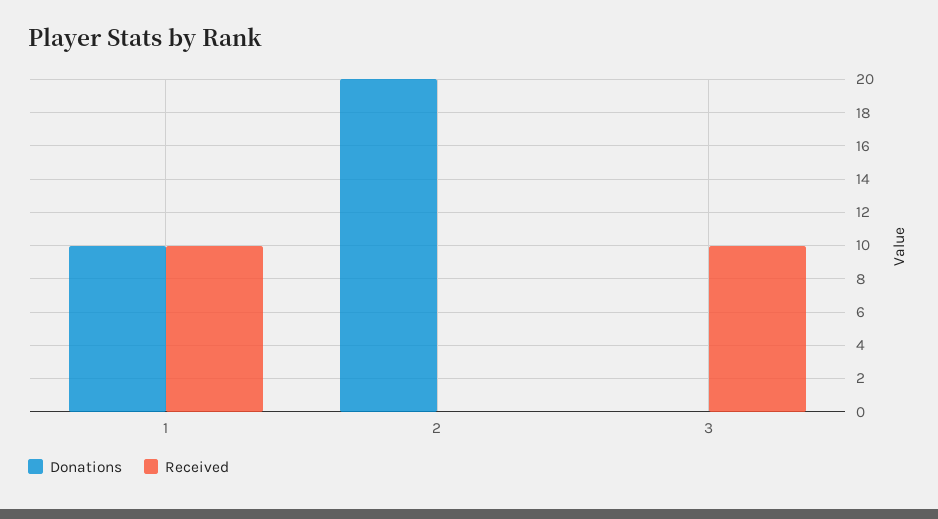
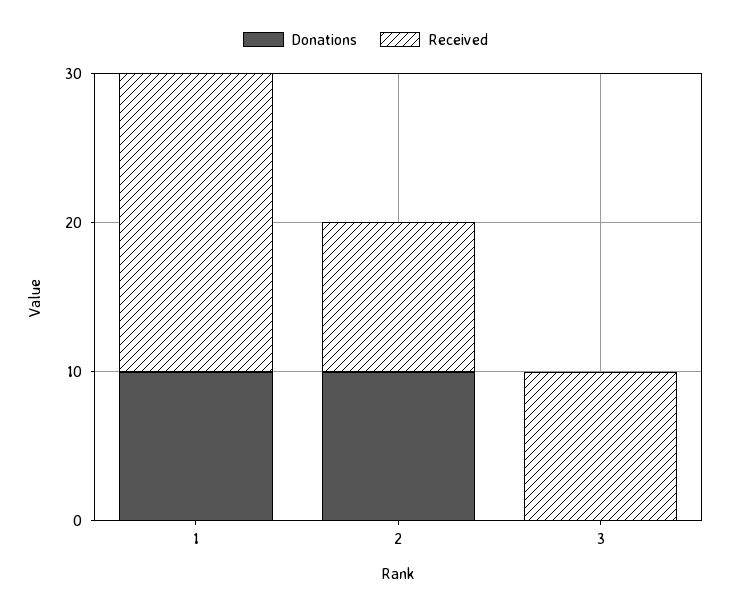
Received, 1: 10 -> 20
Donations, 2: 20 -> 10
Received, 2: 0 -> 10

